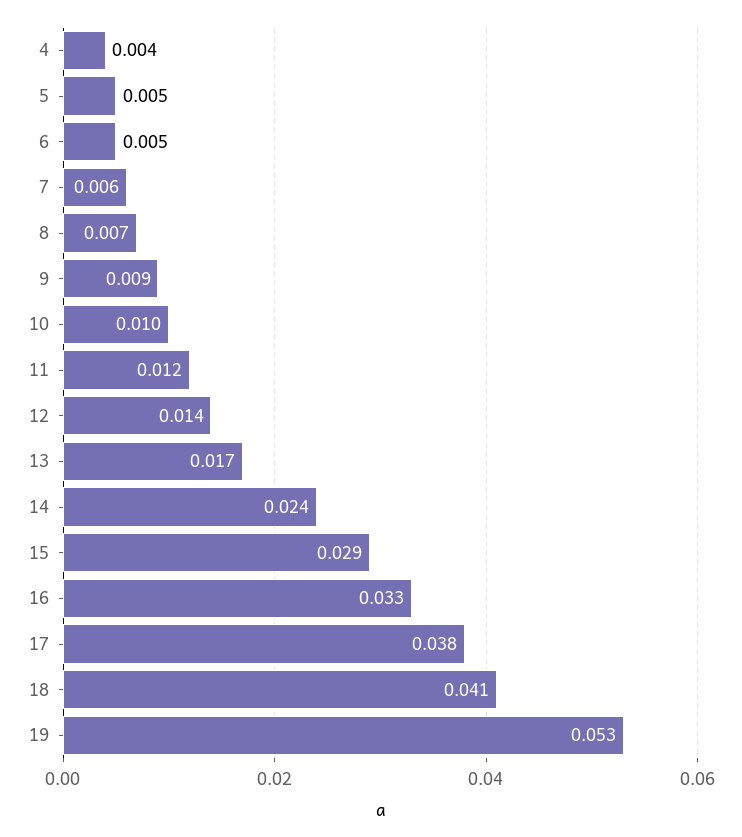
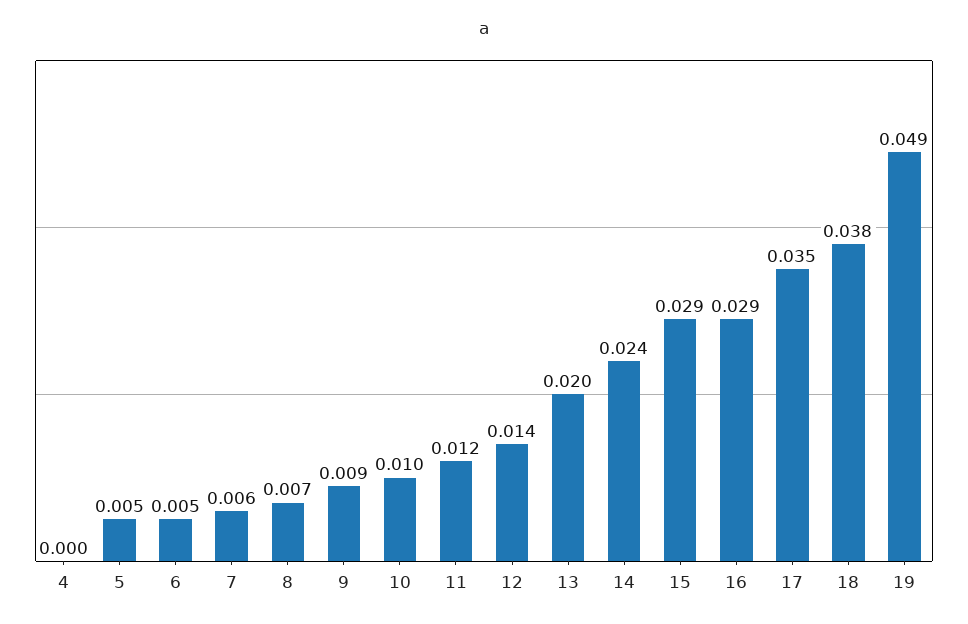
4: 0.004 -> 0
13: 0.017 -> 0.02
16: 0.033 -> 0.029
17: 0.038 -> 0.035
18: 0.041 -> 0.038
19: 0.053 -> 0.049

